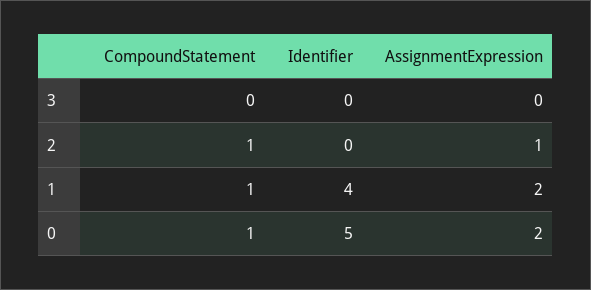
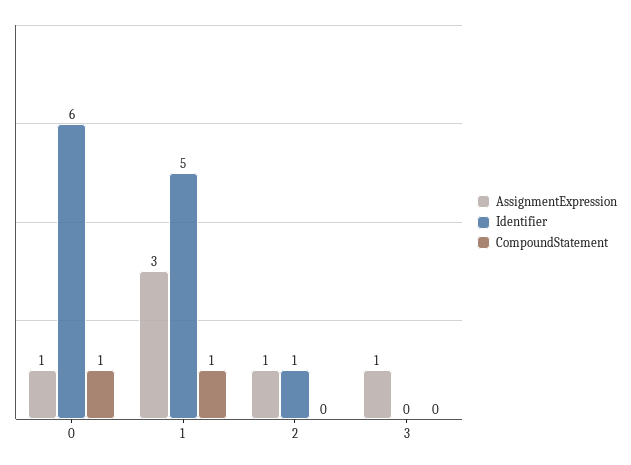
AssignmentExpression, 3: 0 -> 1
CompoundStatement, 2: 1 -> 0
Identifier, 2: 0 -> 1
Identifier, 1: 4 -> 5
AssignmentExpression, 1: 2 -> 3
Identifier, 0: 5 -> 6
AssignmentExpression, 0: 2 -> 1

